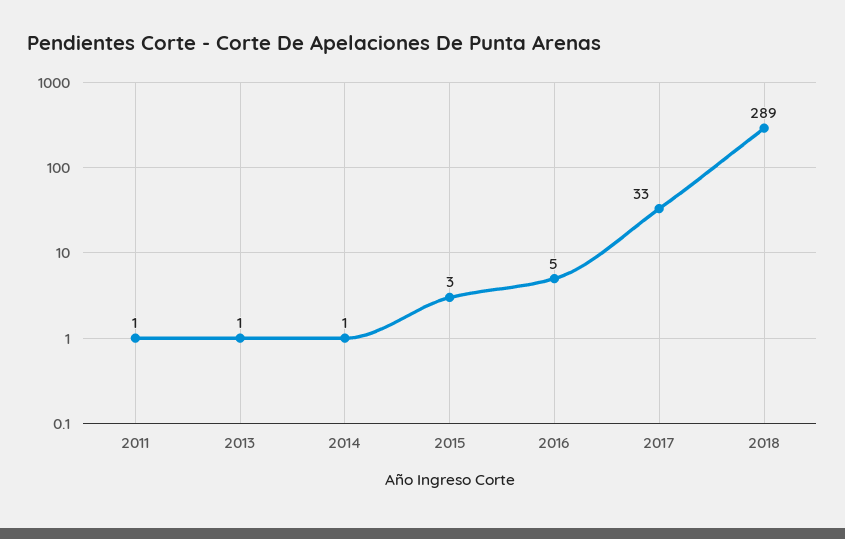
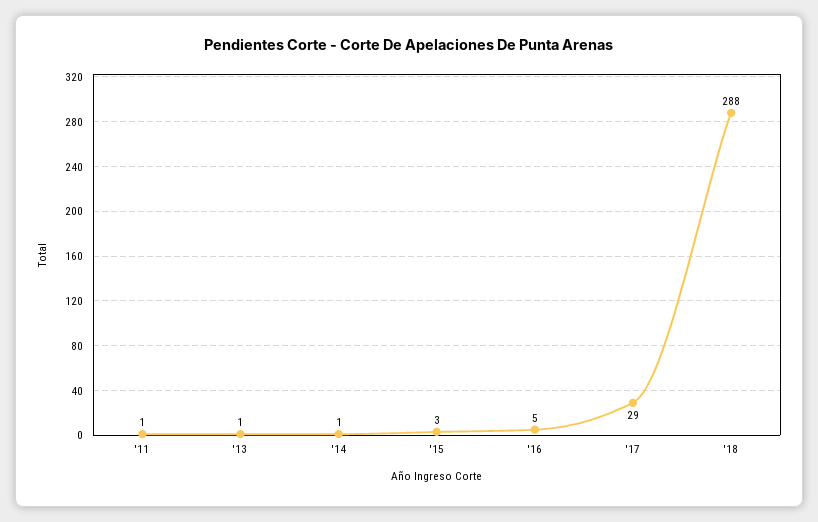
2017: 33 -> 29
2018: 289 -> 288

